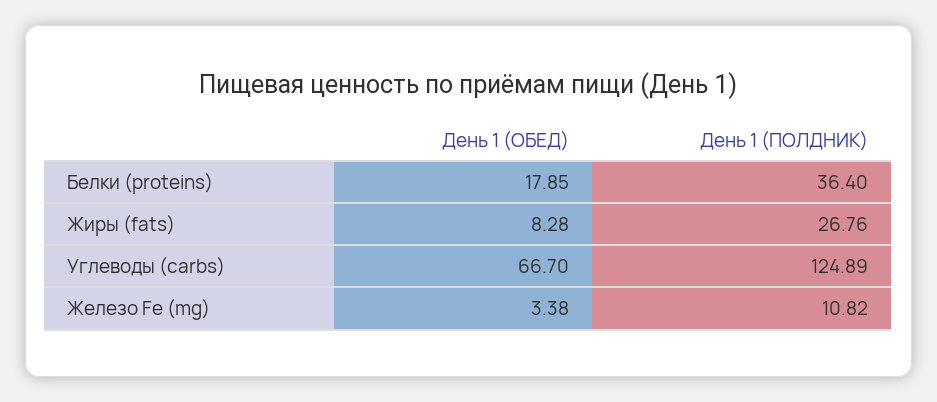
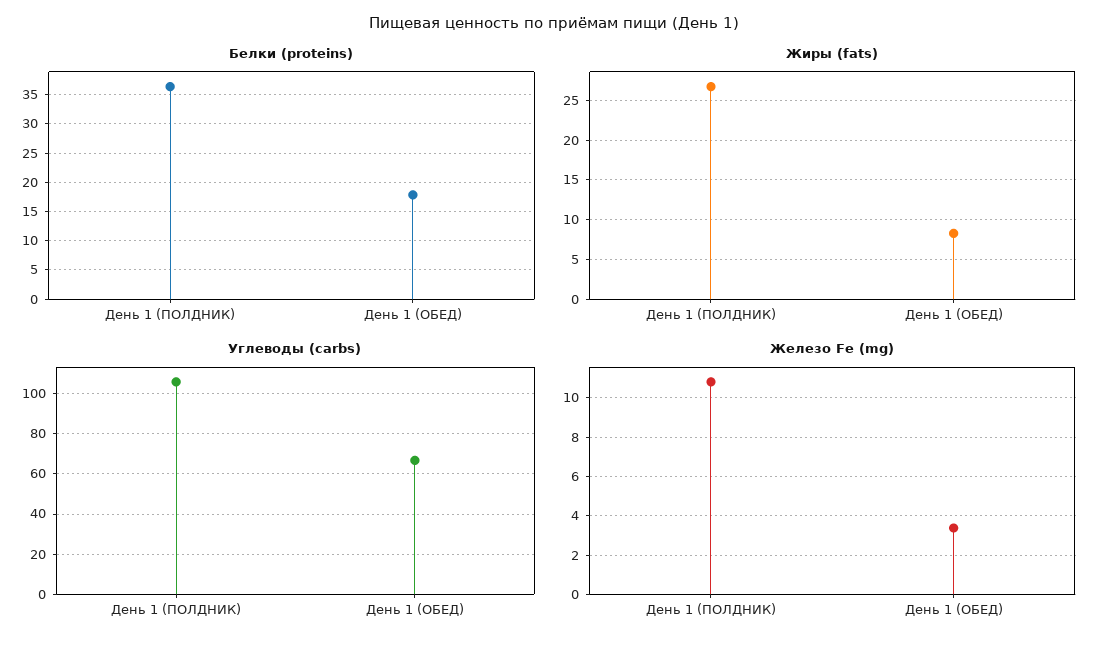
Углеводы (carbs), День 1 (ПОЛДНИК): 124.89 -> 105

